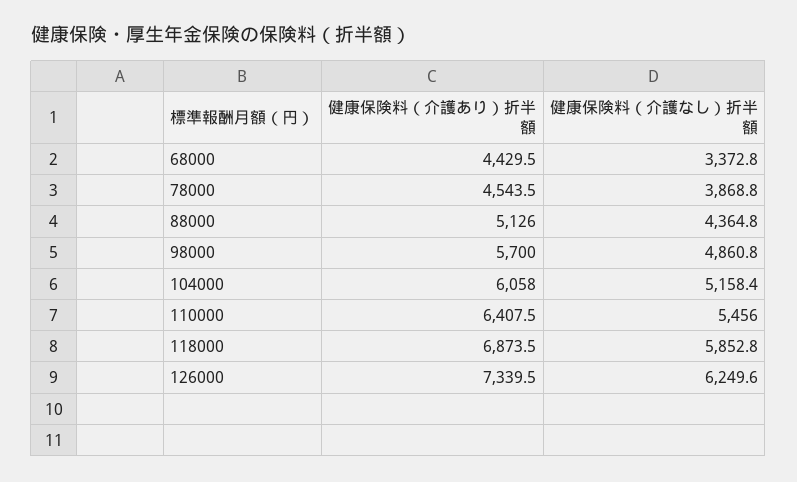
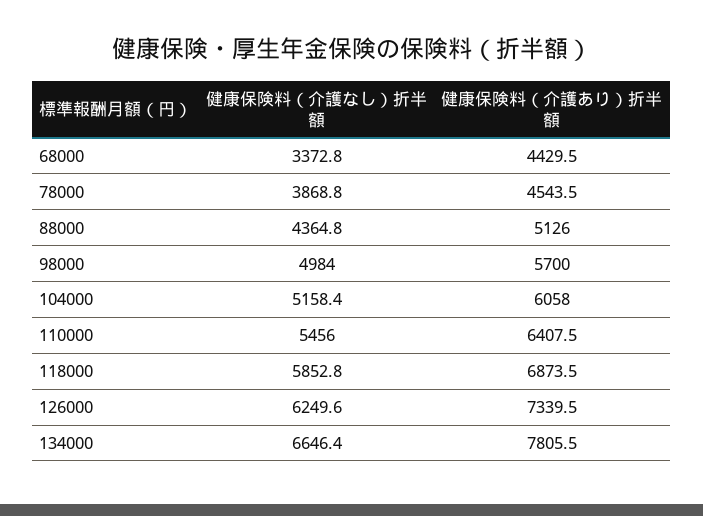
健康保険料（介護なし）折半額, 98000: 4860.8 -> 4984
健康保険料（介護なし）折半額, 134000: none -> 6646.4
健康保険料（介護あり）折半額, 134000: none -> 7805.5

